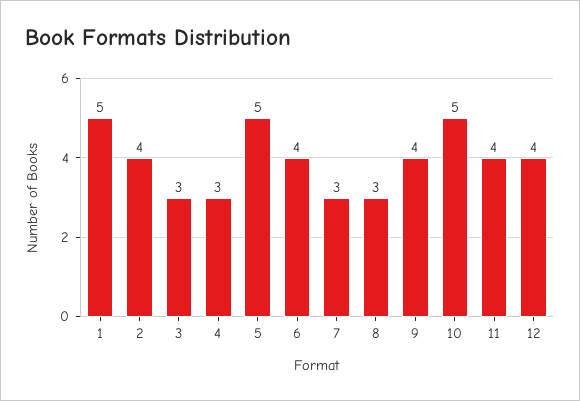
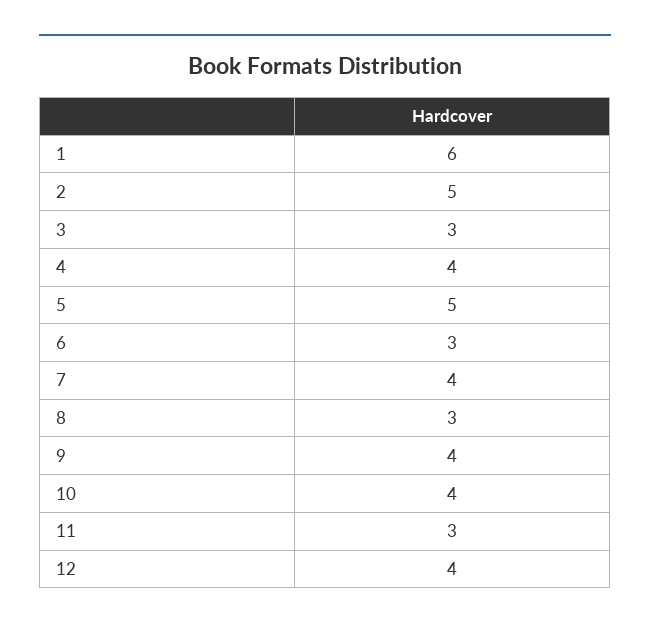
1: 5 -> 6
2: 4 -> 5
4: 3 -> 4
6: 4 -> 3
7: 3 -> 4
10: 5 -> 4
11: 4 -> 3

